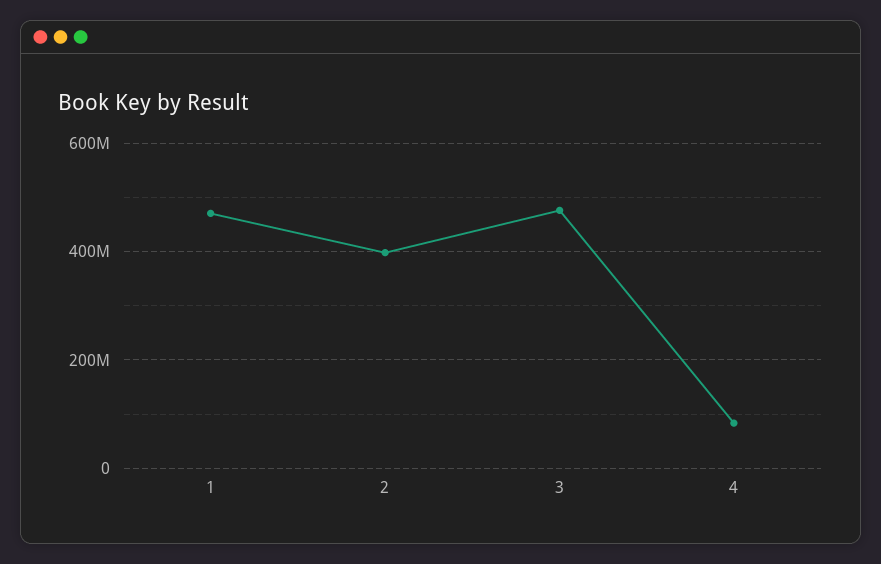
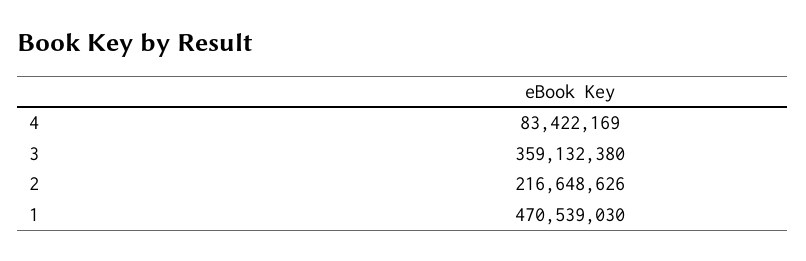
2: 400000000 -> 216648626
3: 480000000 -> 359132380

